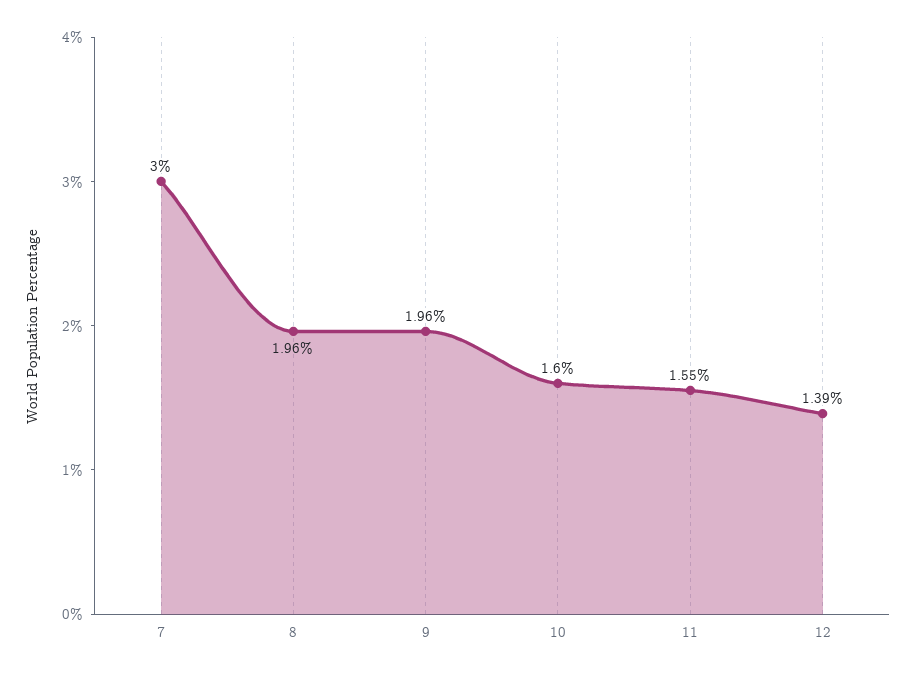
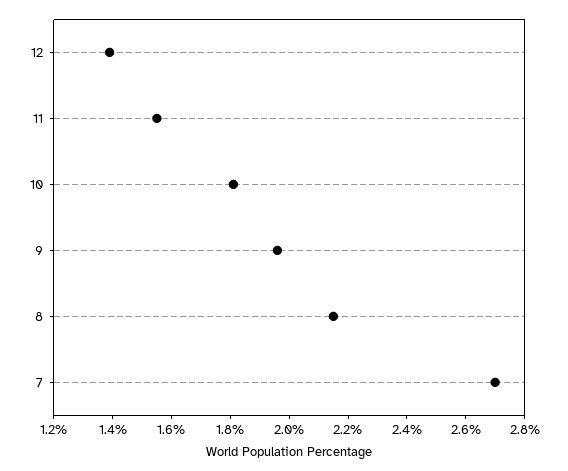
7: 3 -> 2.7
8: 1.96 -> 2.15
10: 1.6 -> 1.8

